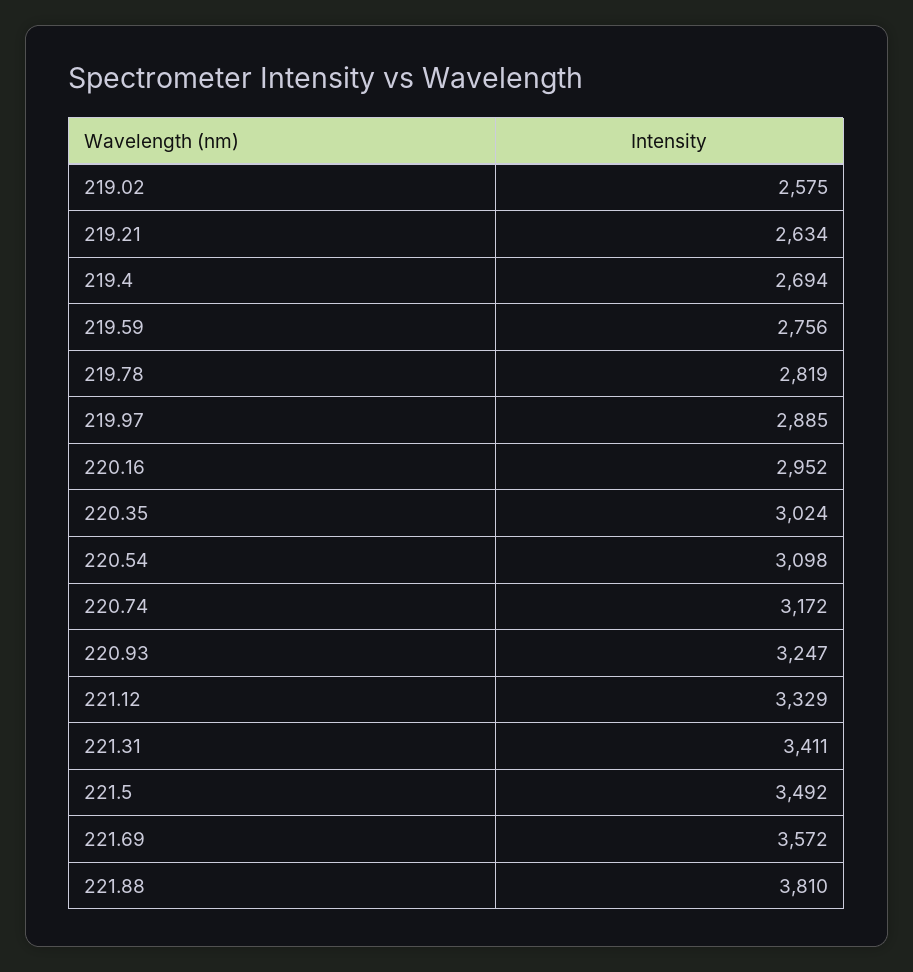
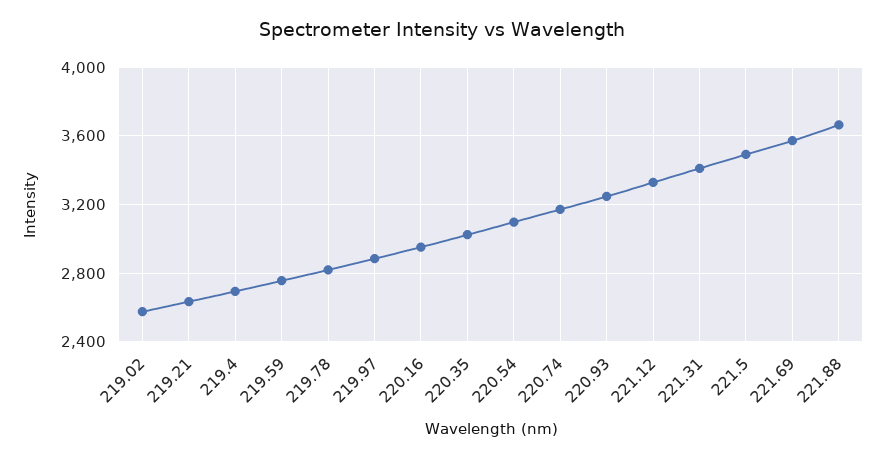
221.88: 3810 -> 3650

